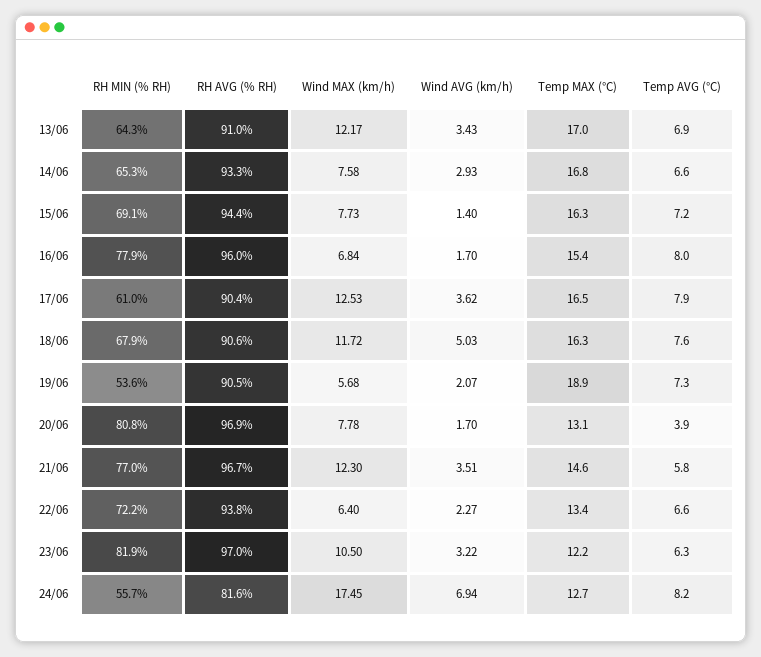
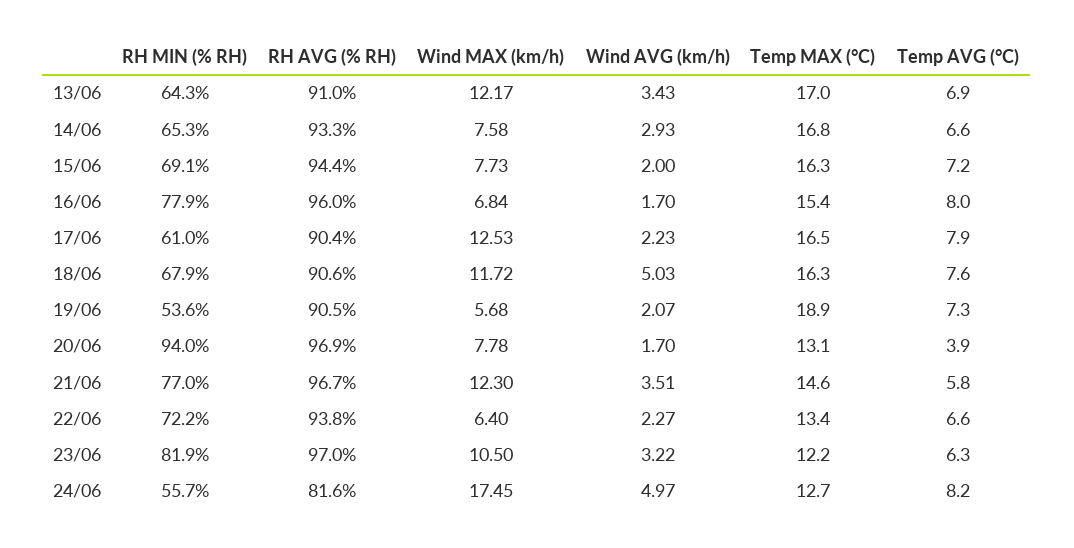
Wind AVG (km/h), 15/06: 1.4 -> 2
Wind AVG (km/h), 17/06: 3.62 -> 2.23
RH MIN (% RH), 20/06: 80.8 -> 94
Wind AVG (km/h), 24/06: 6.94 -> 4.97

